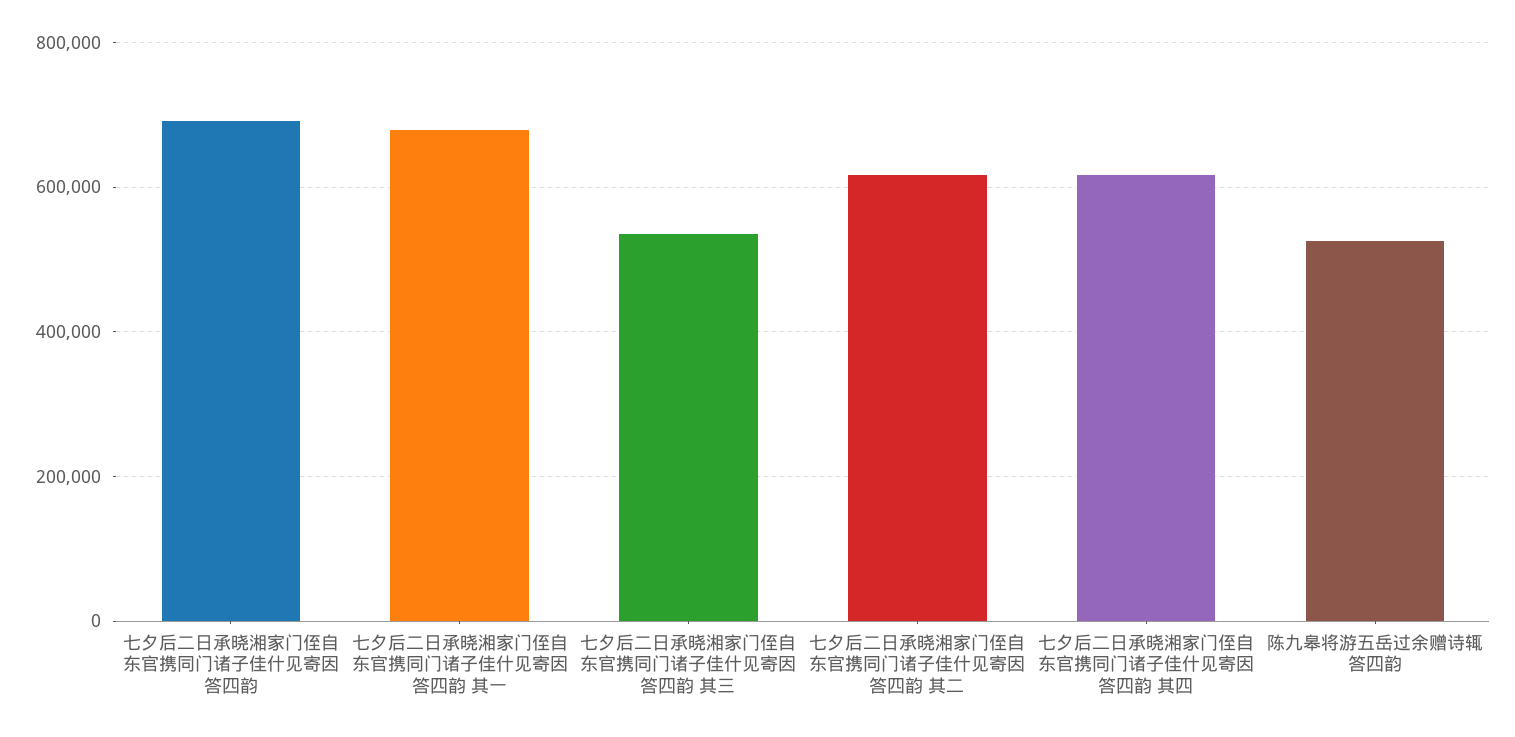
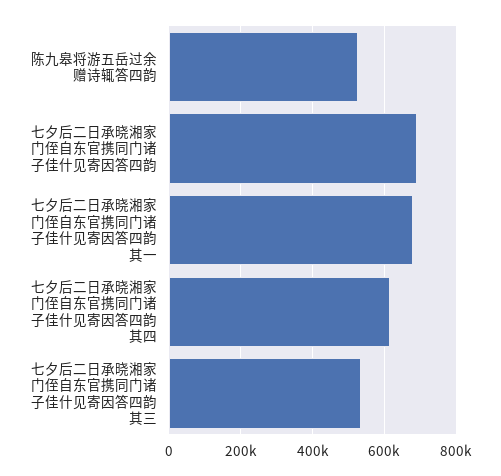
七夕后二日承晓湘家门侄自东官携同门诸子佳什见寄因答四韵 其二: 620000 -> none

